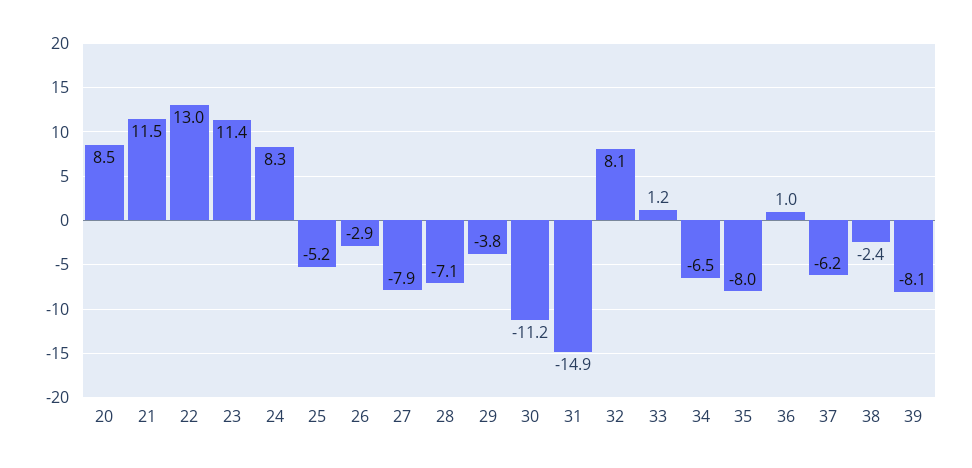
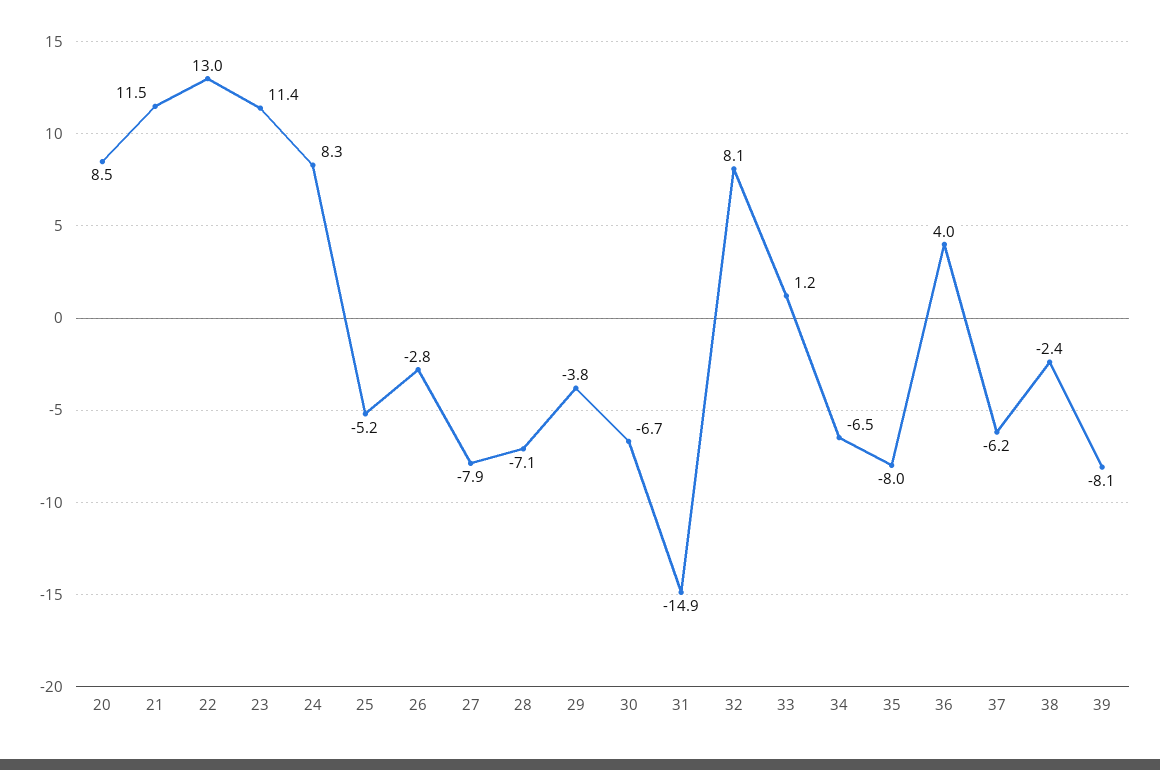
26: -2.9 -> -2.8
30: -11.2 -> -6.7
36: 1 -> 4

